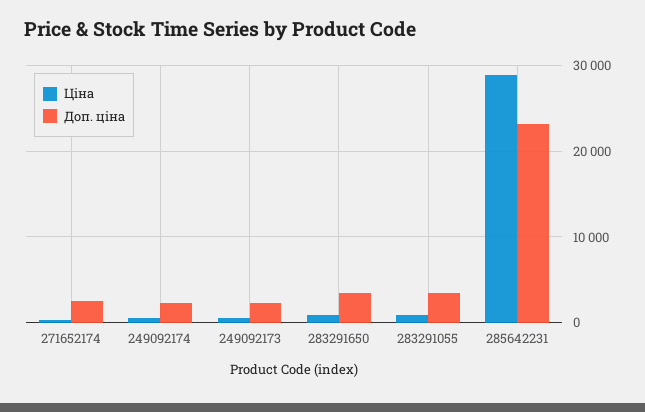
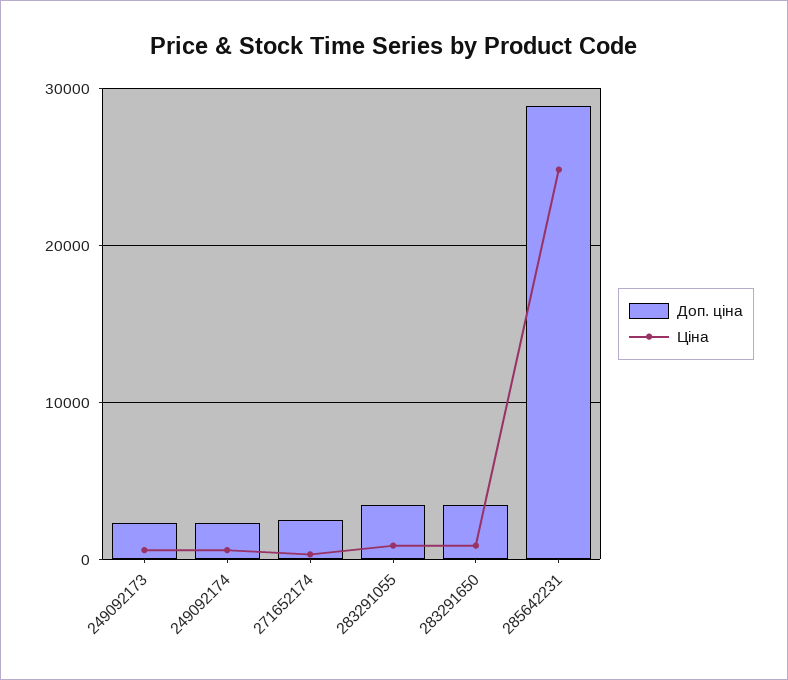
Ціна, 285642231: 29000 -> 25000
Доп. ціна, 285642231: 23000 -> 29000

